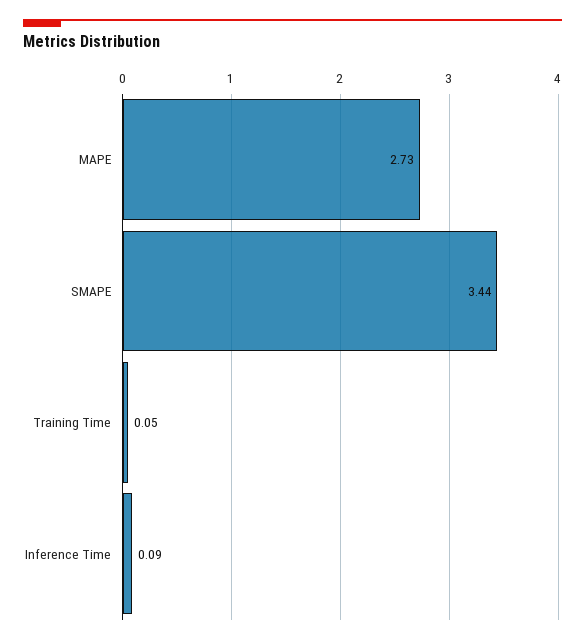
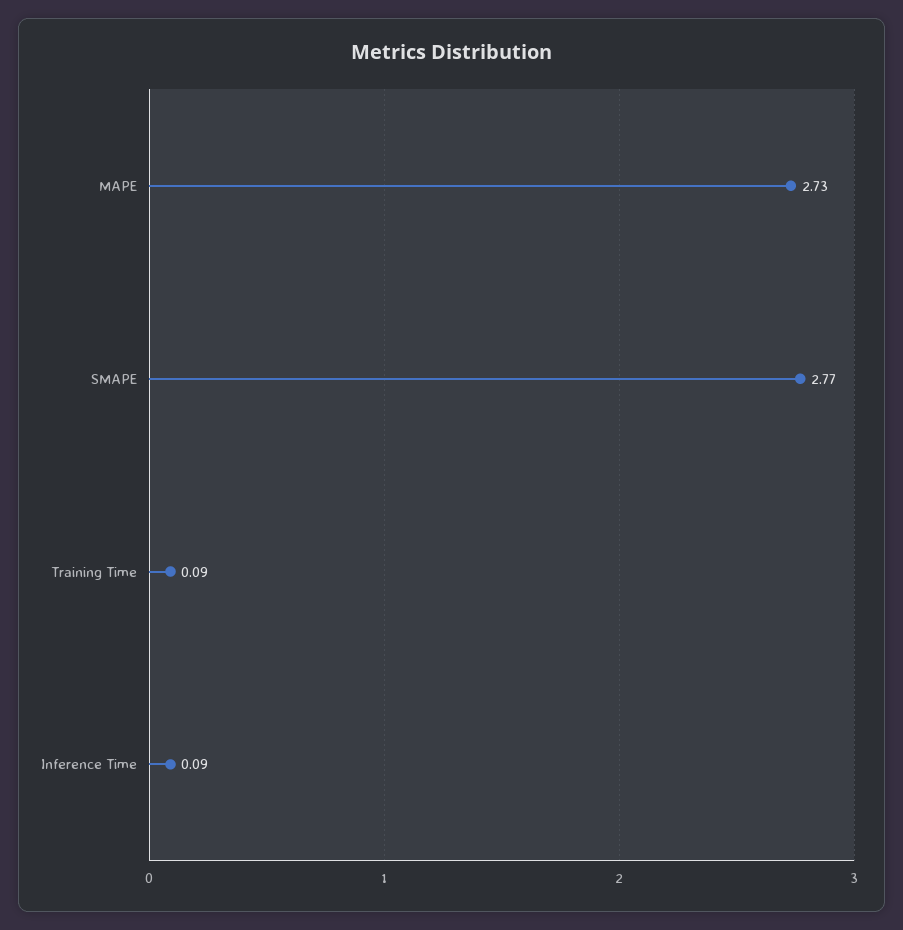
SMAPE: 3.44 -> 2.77
Training Time: 0.05 -> 0.09

